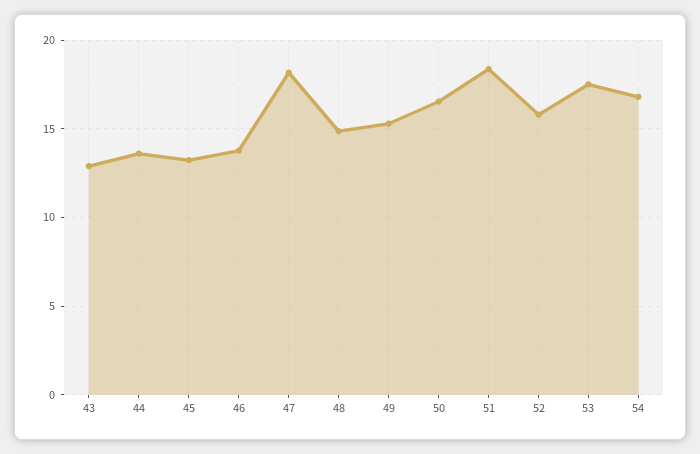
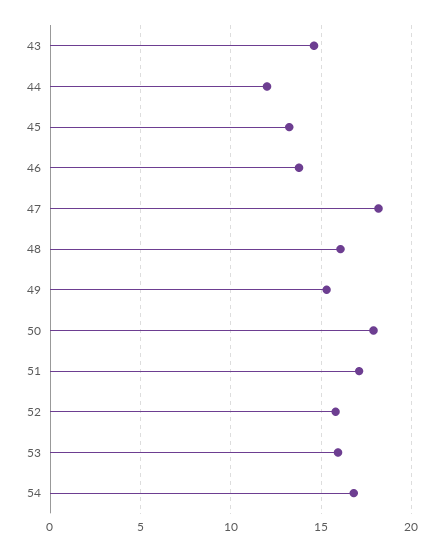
43: 13 -> 14.5
44: 13.5 -> 12
48: 15 -> 16
50: 16.5 -> 18
51: 18.5 -> 17
53: 17.5 -> 16

